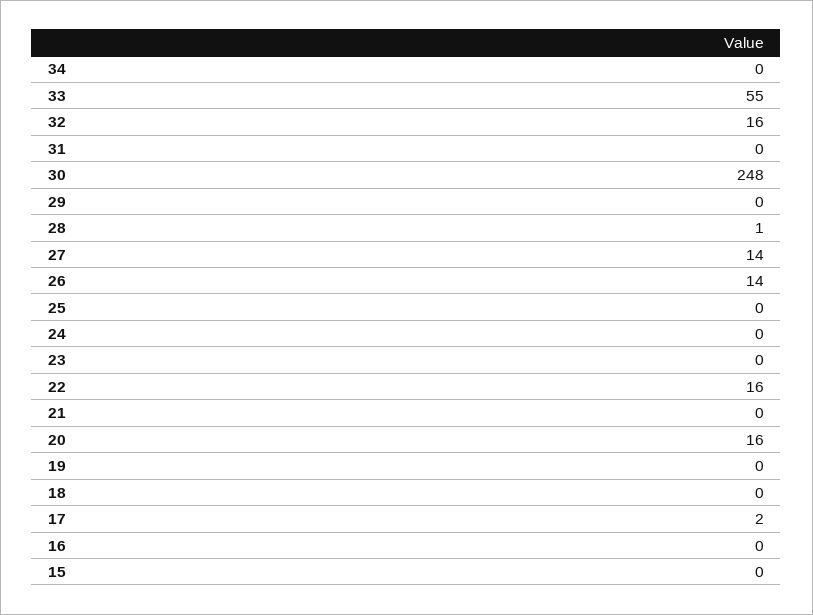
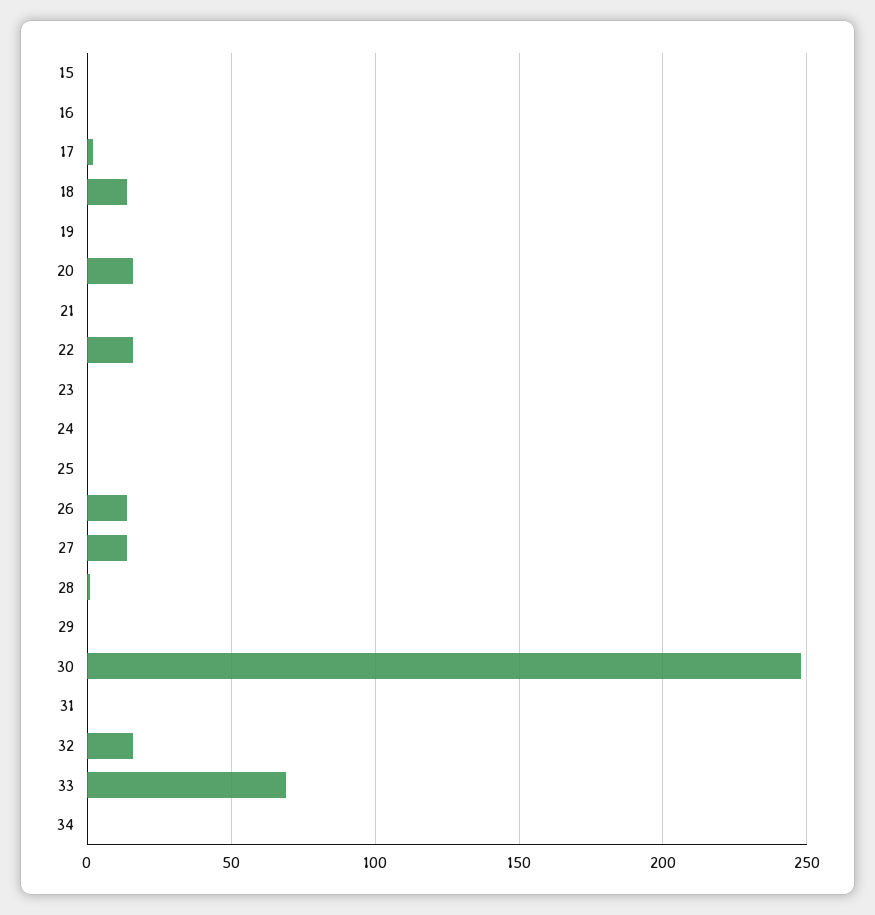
33: 55 -> 70
18: 0 -> 15

